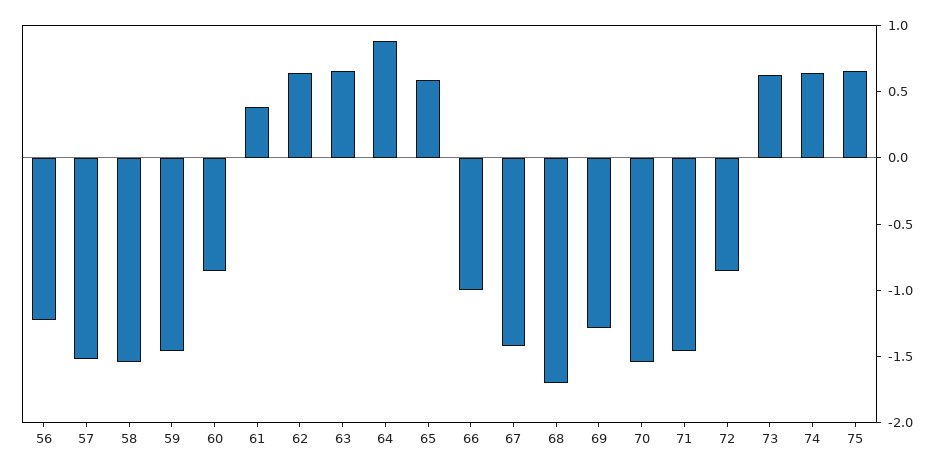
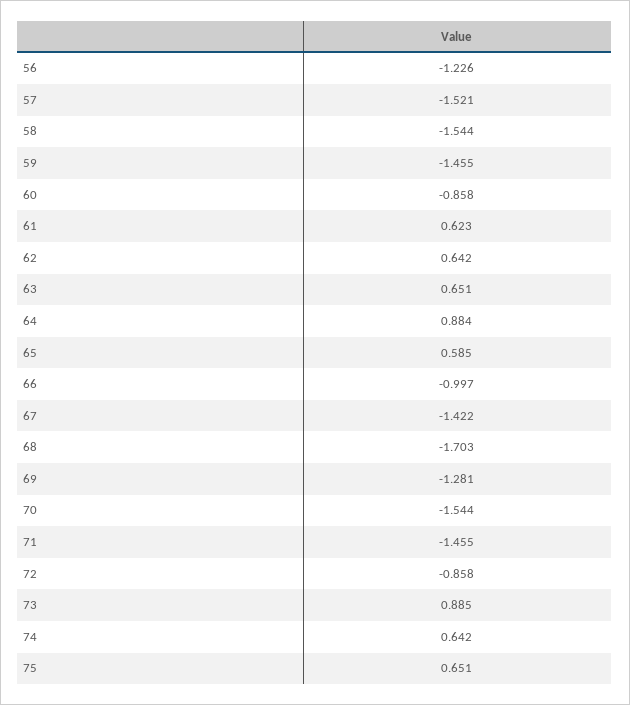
61: 0.4 -> 0.623
73: 0.6 -> 0.885

